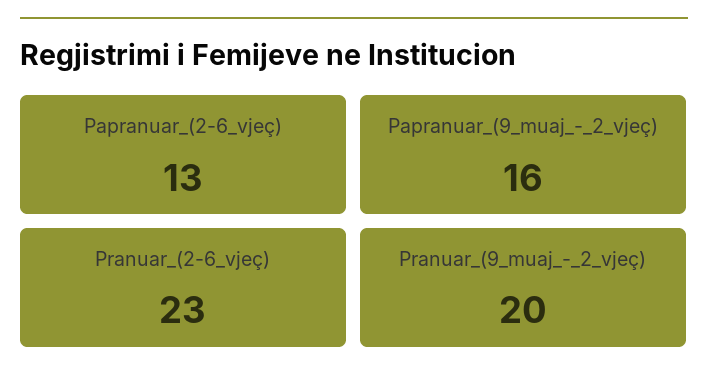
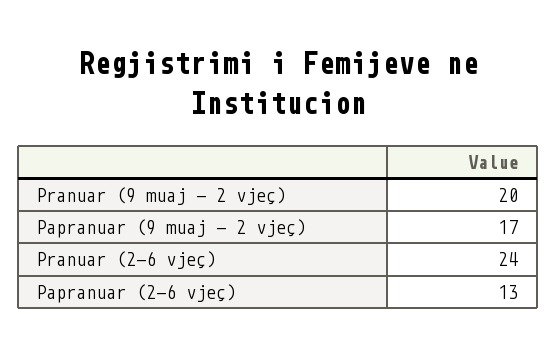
Papranuar_(9_muaj_-_2_vjeç): 16 -> 17
Pranuar_(2-6_vjeç): 23 -> 24

